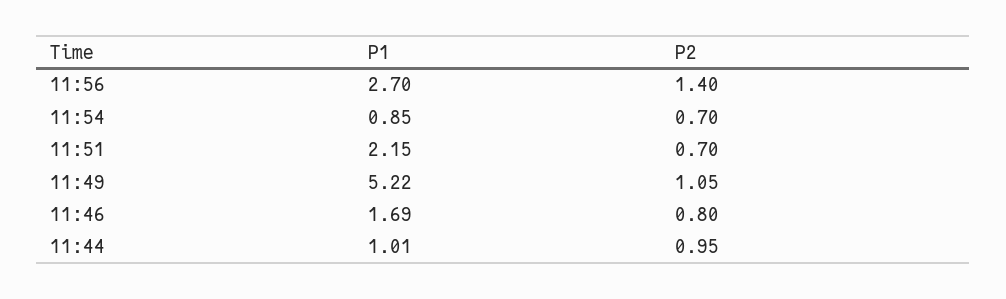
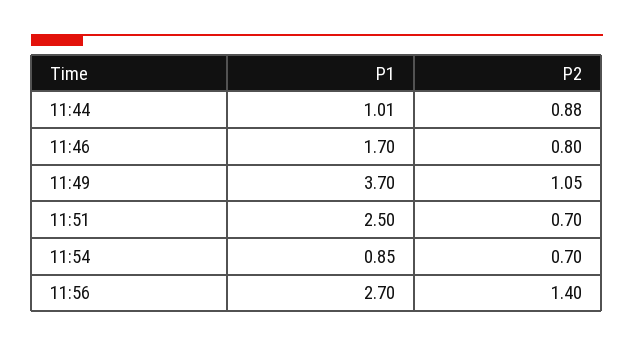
P1, 11:51: 2.15 -> 2.5
P1, 11:49: 5.22 -> 3.7
P1, 11:46: 1.69 -> 1.7
P2, 11:44: 0.95 -> 0.88

